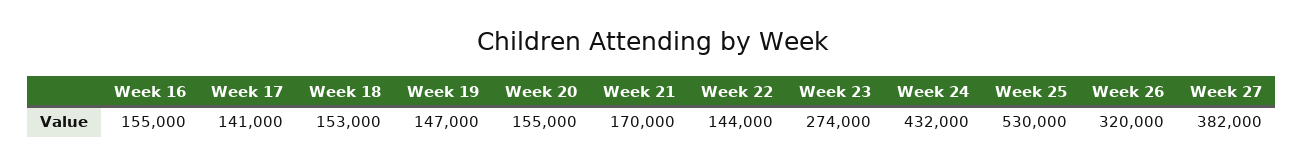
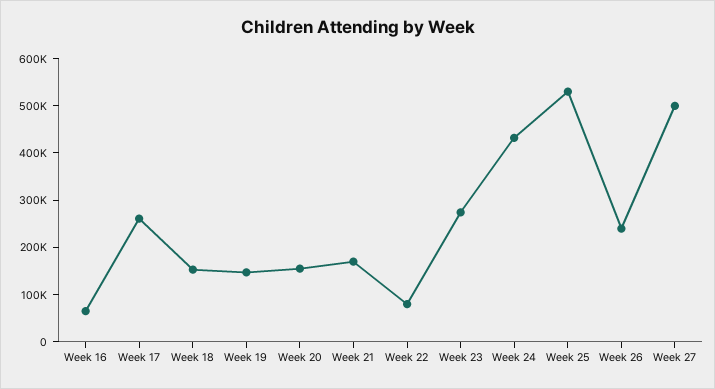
Week 16: 155000 -> 60000
Week 17: 141000 -> 260000
Week 22: 144000 -> 80000
Week 26: 320000 -> 240000
Week 27: 382000 -> 500000

